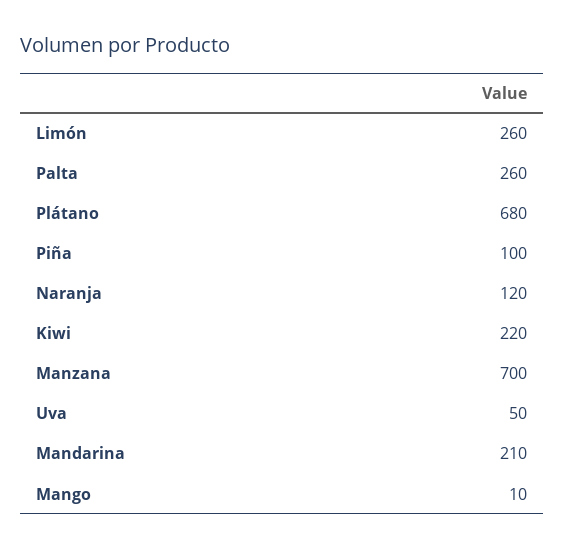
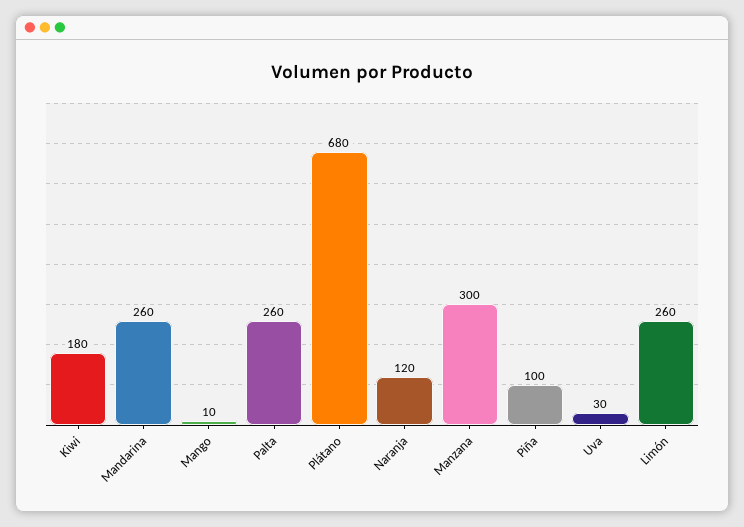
Kiwi: 220 -> 180
Manzana: 700 -> 300
Uva: 50 -> 30
Mandarina: 210 -> 260

